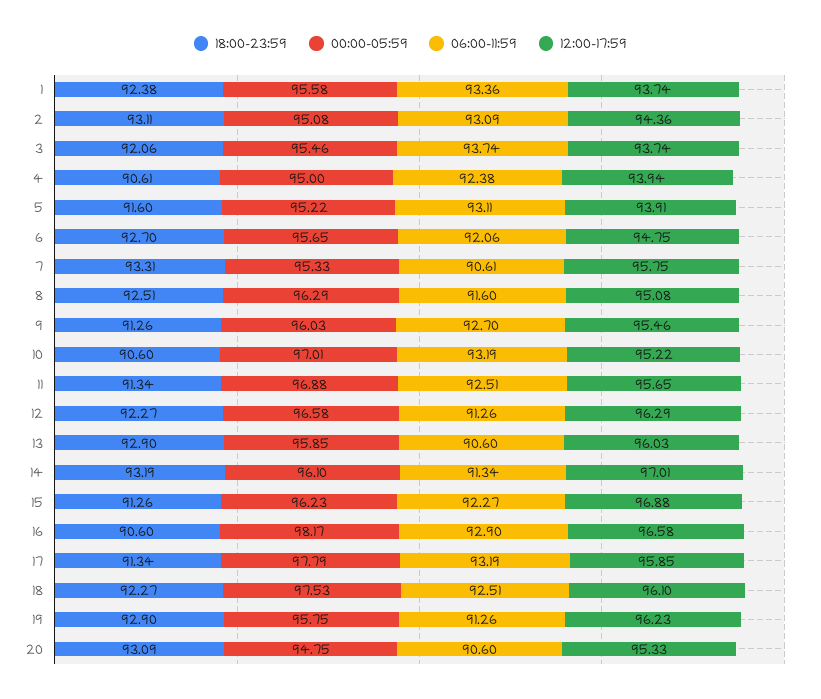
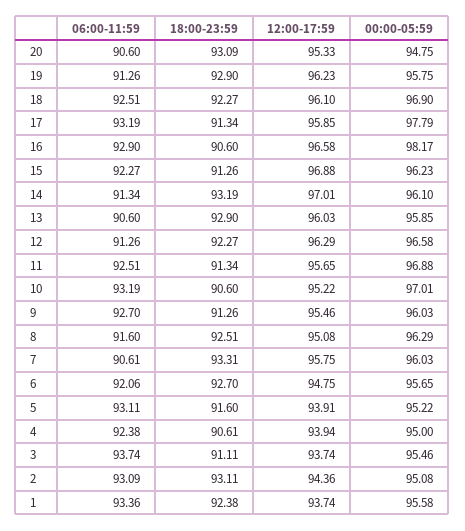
18:00-23:59, 3: 92.06 -> 91.11
00:00-05:59, 7: 95.33 -> 96.03
00:00-05:59, 18: 97.53 -> 96.9

